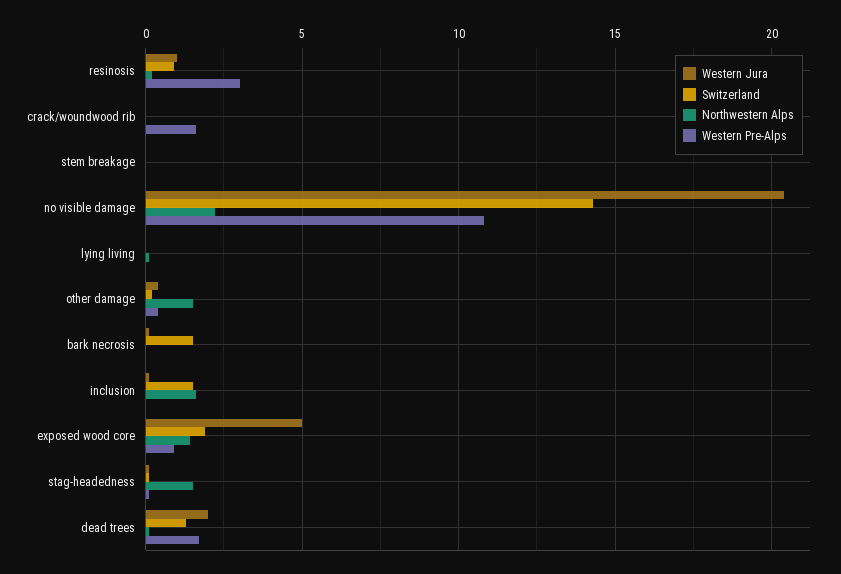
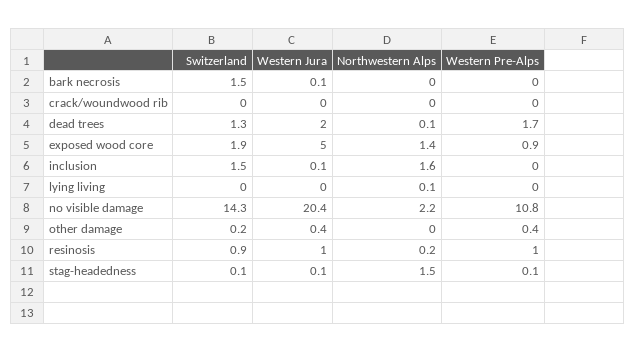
Western Pre-Alps, resinosis: 3 -> 1
Western Pre-Alps, crack/woundwood rib: 1.5 -> 0
Western Jura, stem breakage: 0 -> none
Switzerland, stem breakage: 0 -> none
Northwestern Alps, stem breakage: 0 -> none
Western Pre-Alps, stem breakage: 0 -> none
Northwestern Alps, other damage: 1.5 -> 0

